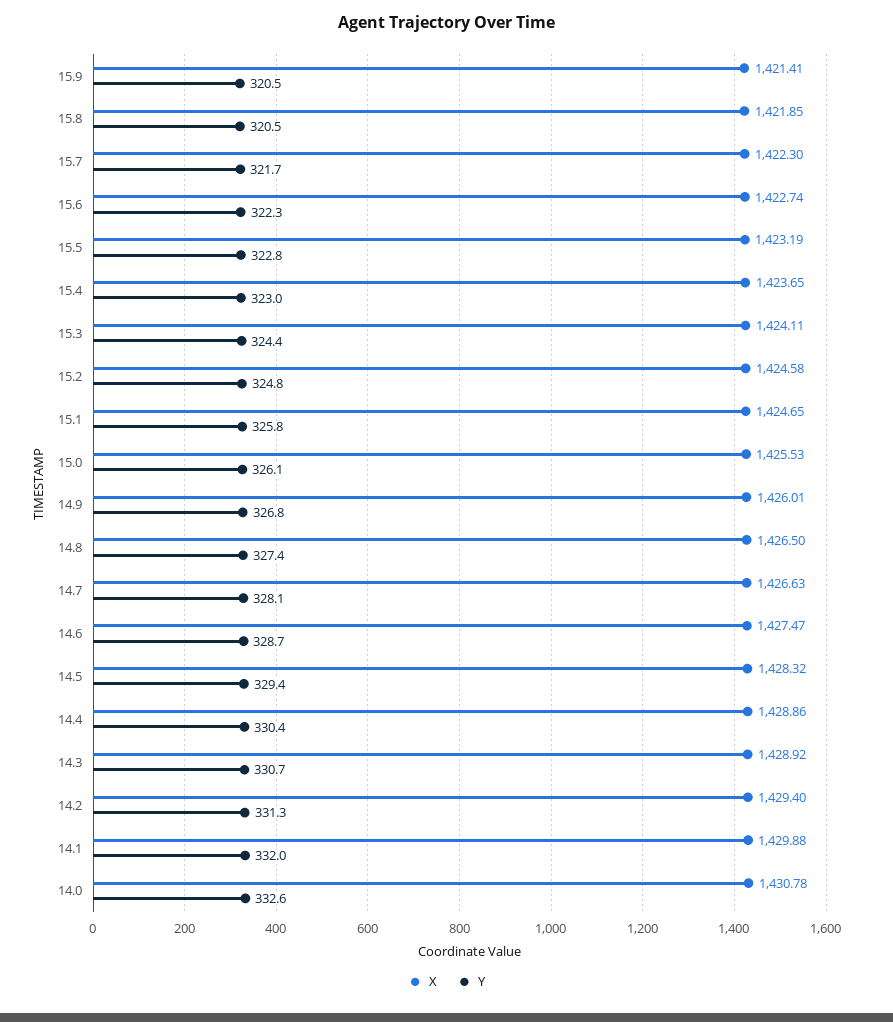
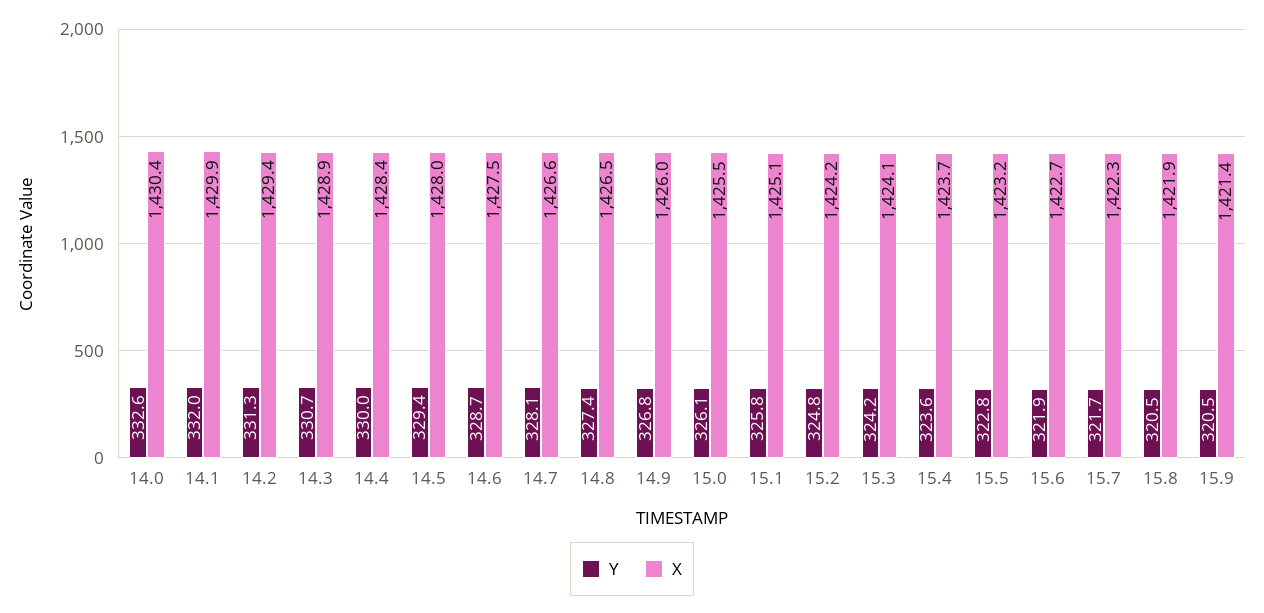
Y, 15.6: 322.3 -> 321.9
Y, 15.4: 323 -> 323.6
Y, 15.3: 324.4 -> 324.2
X, 15.2: 1424.58 -> 1424.2
X, 15.1: 1424.65 -> 1425.1
X, 14.5: 1428.32 -> 1428
X, 14.4: 1428.86 -> 1428.4
Y, 14.4: 330.4 -> 330
X, 14.0: 1430.78 -> 1430.4

